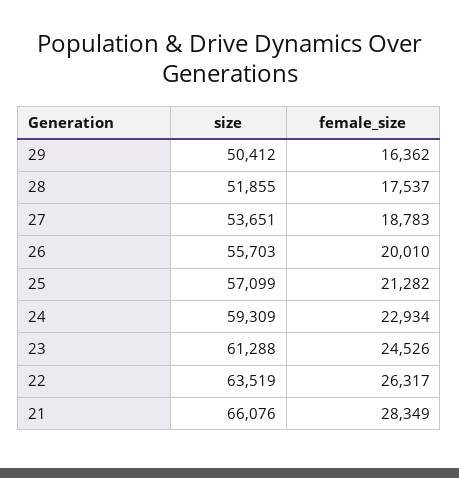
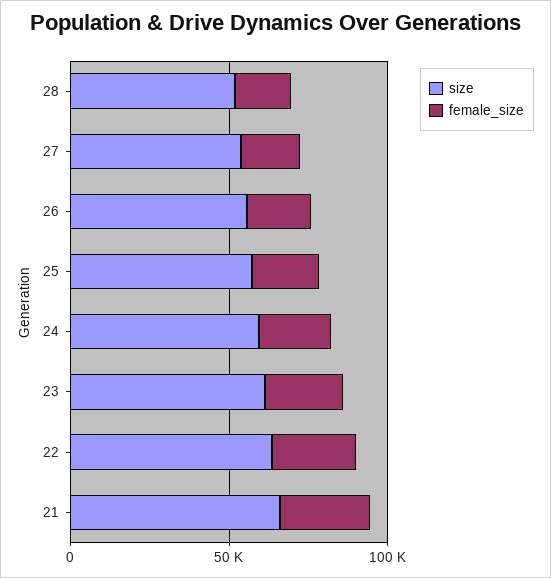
size, 29: 50412 -> none
female_size, 29: 16362 -> none

